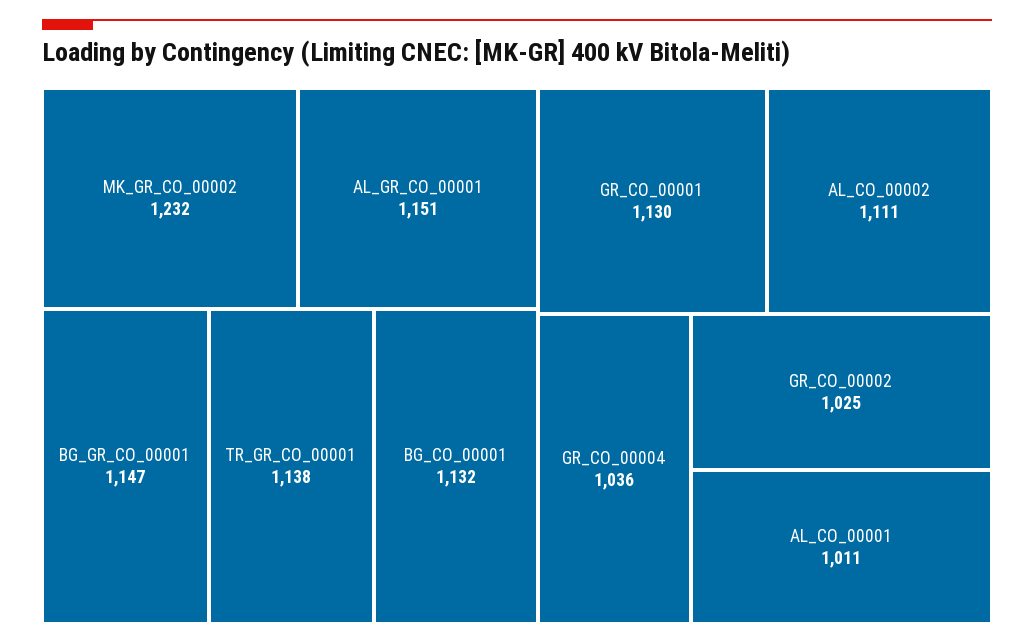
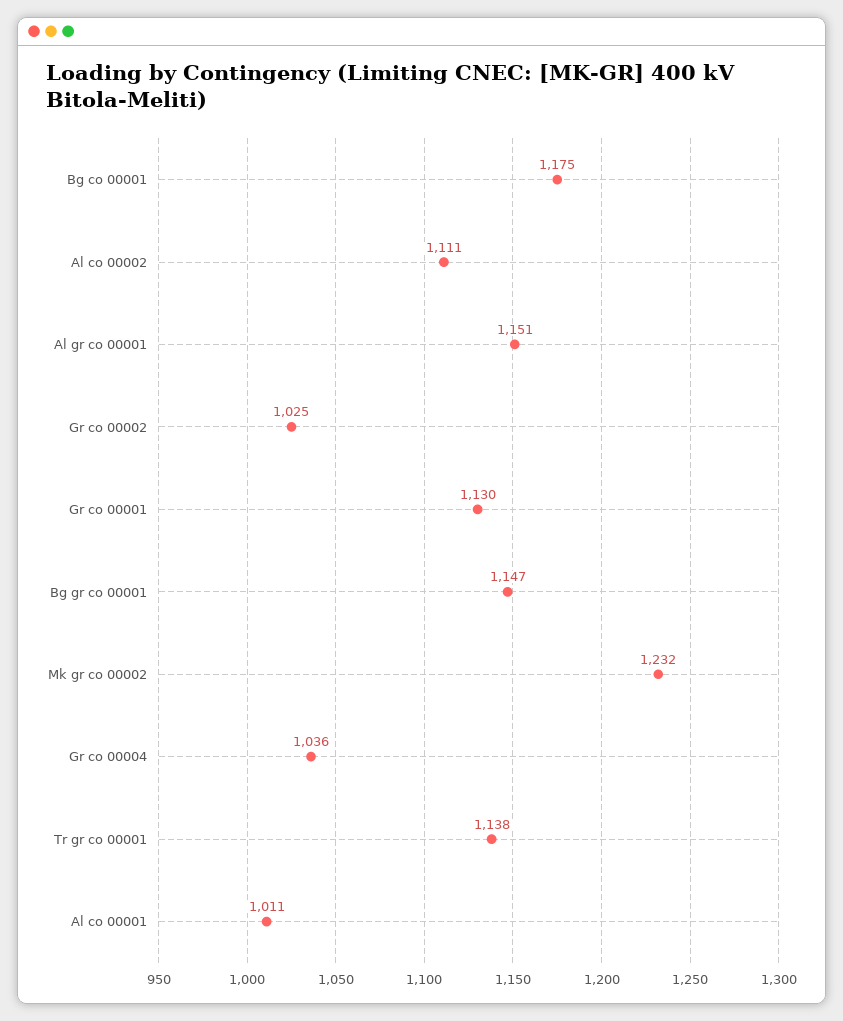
BG_CO_00001: 1132 -> 1175

